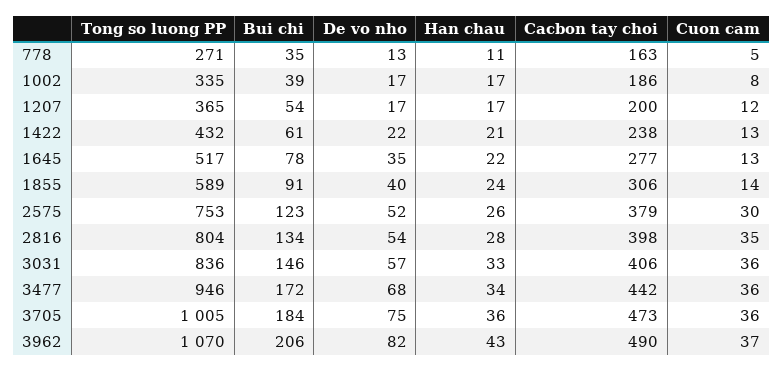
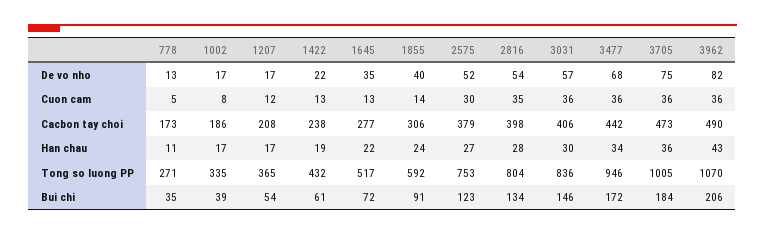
Cacbon tay choi, 778: 163 -> 173
Cacbon tay choi, 1207: 200 -> 208
Han chau, 1422: 21 -> 19
Bui chi, 1645: 78 -> 72
Tong so luong PP, 1855: 589 -> 592
Han chau, 2575: 26 -> 27
Han chau, 3031: 33 -> 30
Cuon cam, 3962: 37 -> 36

